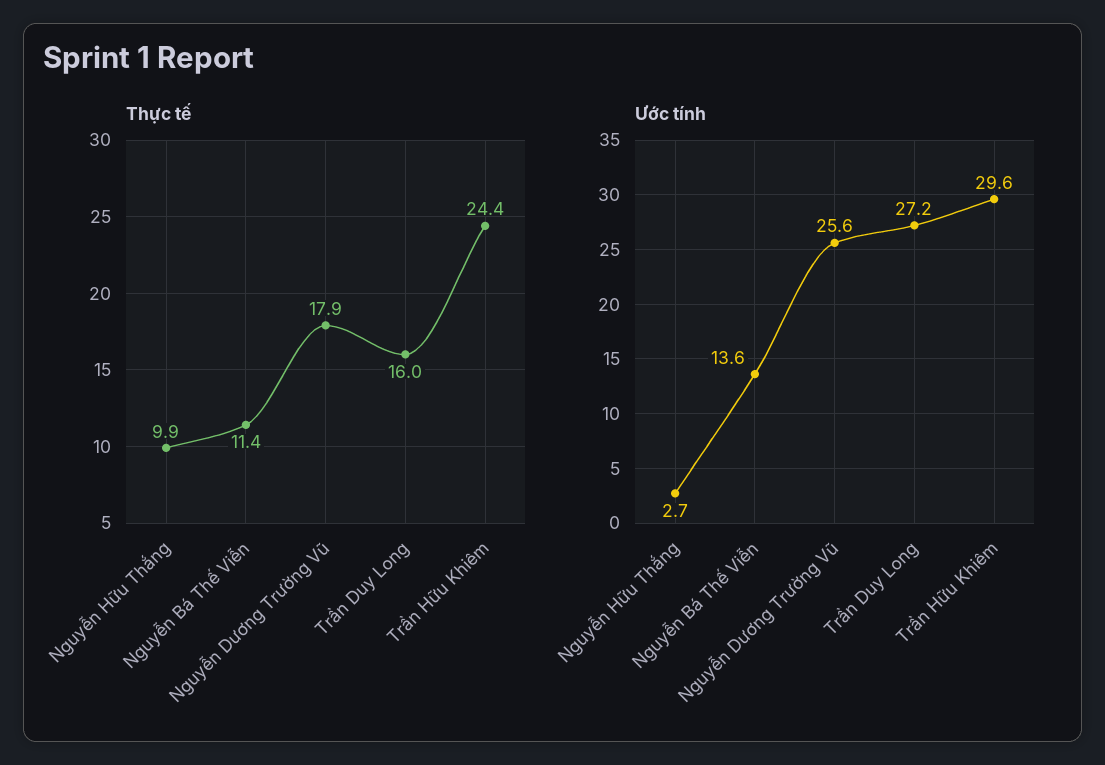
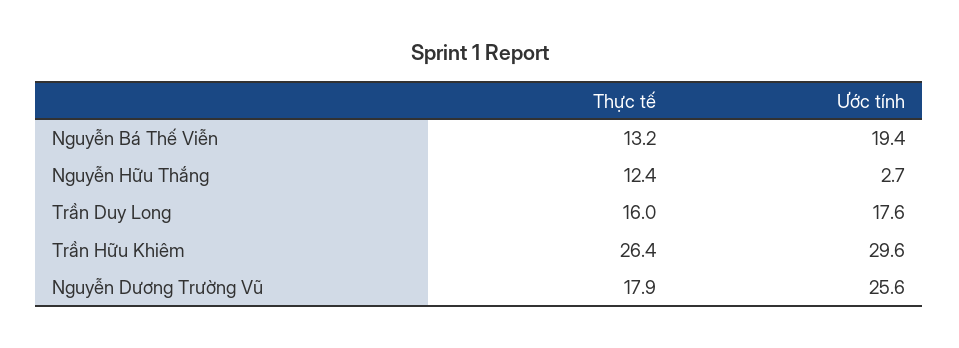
Thực tế, Nguyễn Hữu Thắng: 9.9 -> 12.4
Thực tế, Nguyễn Bá Thế Viễn: 11.4 -> 13.2
Thực tế, Trần Hữu Khiêm: 24.4 -> 26.4
Ước tính, Nguyễn Bá Thế Viễn: 13.6 -> 19.4
Ước tính, Trần Duy Long: 27.2 -> 17.6

